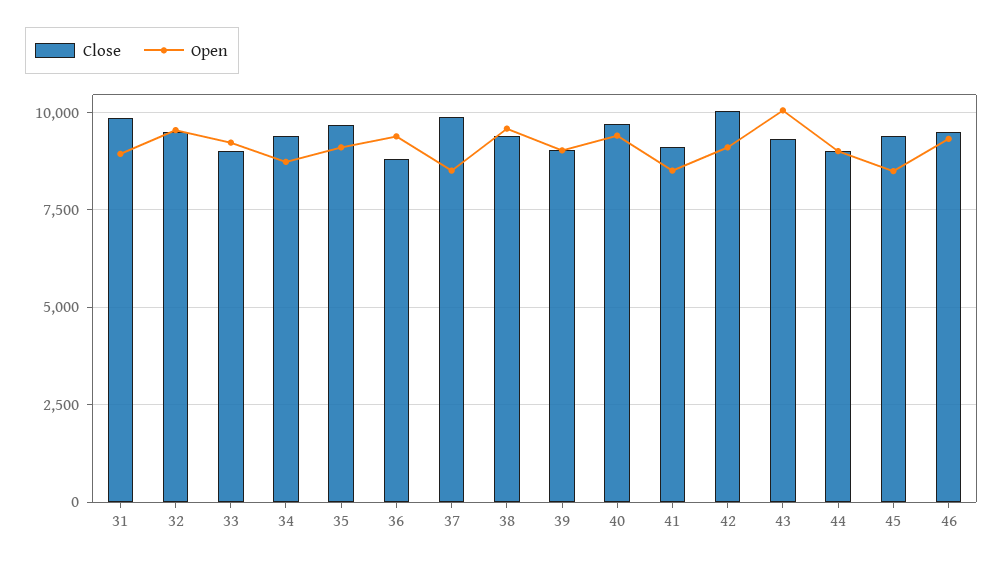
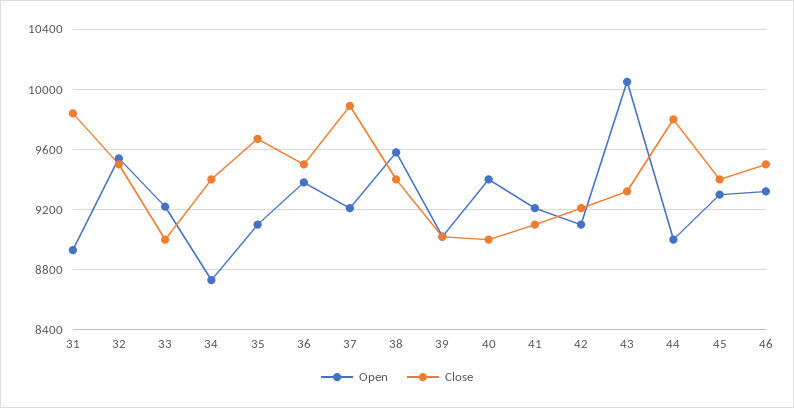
Close, 36: 8750 -> 9500
Open, 37: 8500 -> 9200
Close, 40: 9750 -> 9000
Open, 41: 8500 -> 9200
Close, 42: 10000 -> 9200
Close, 44: 9000 -> 9800
Open, 45: 8500 -> 9300

